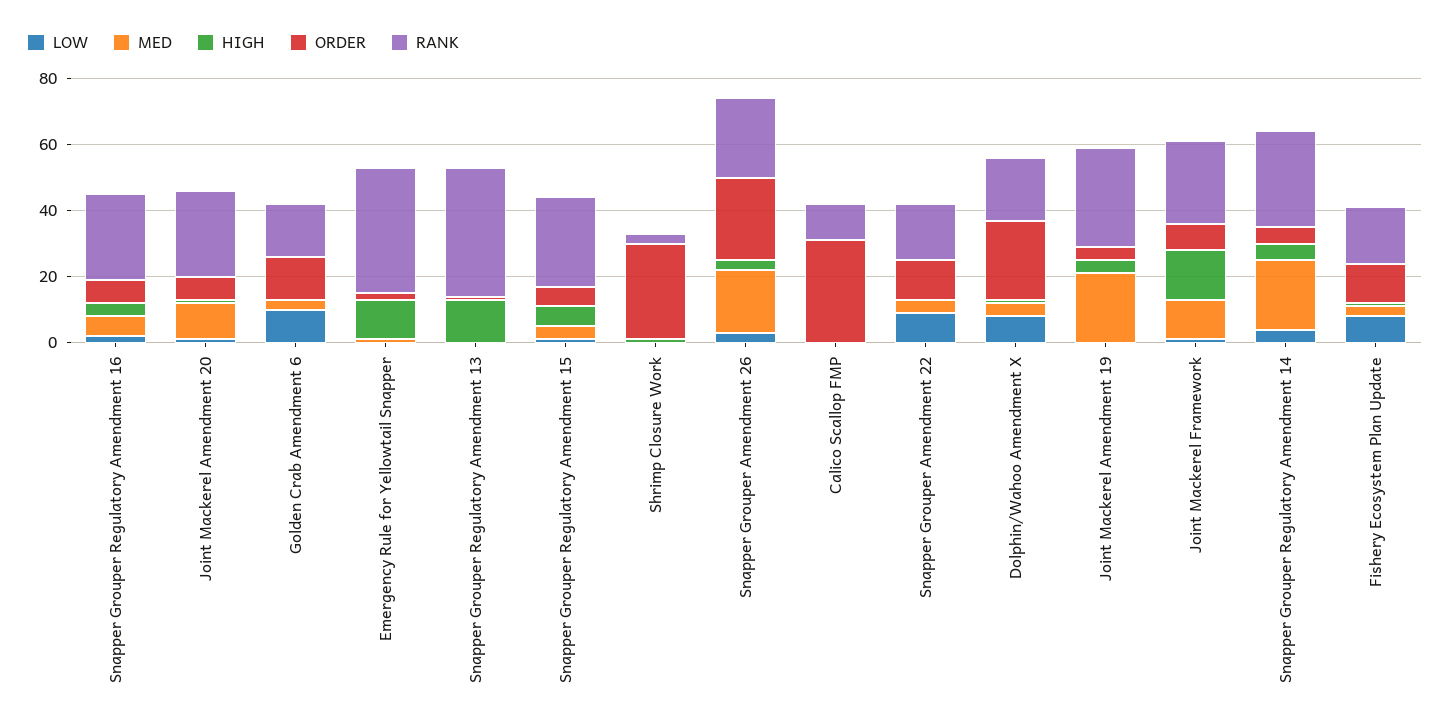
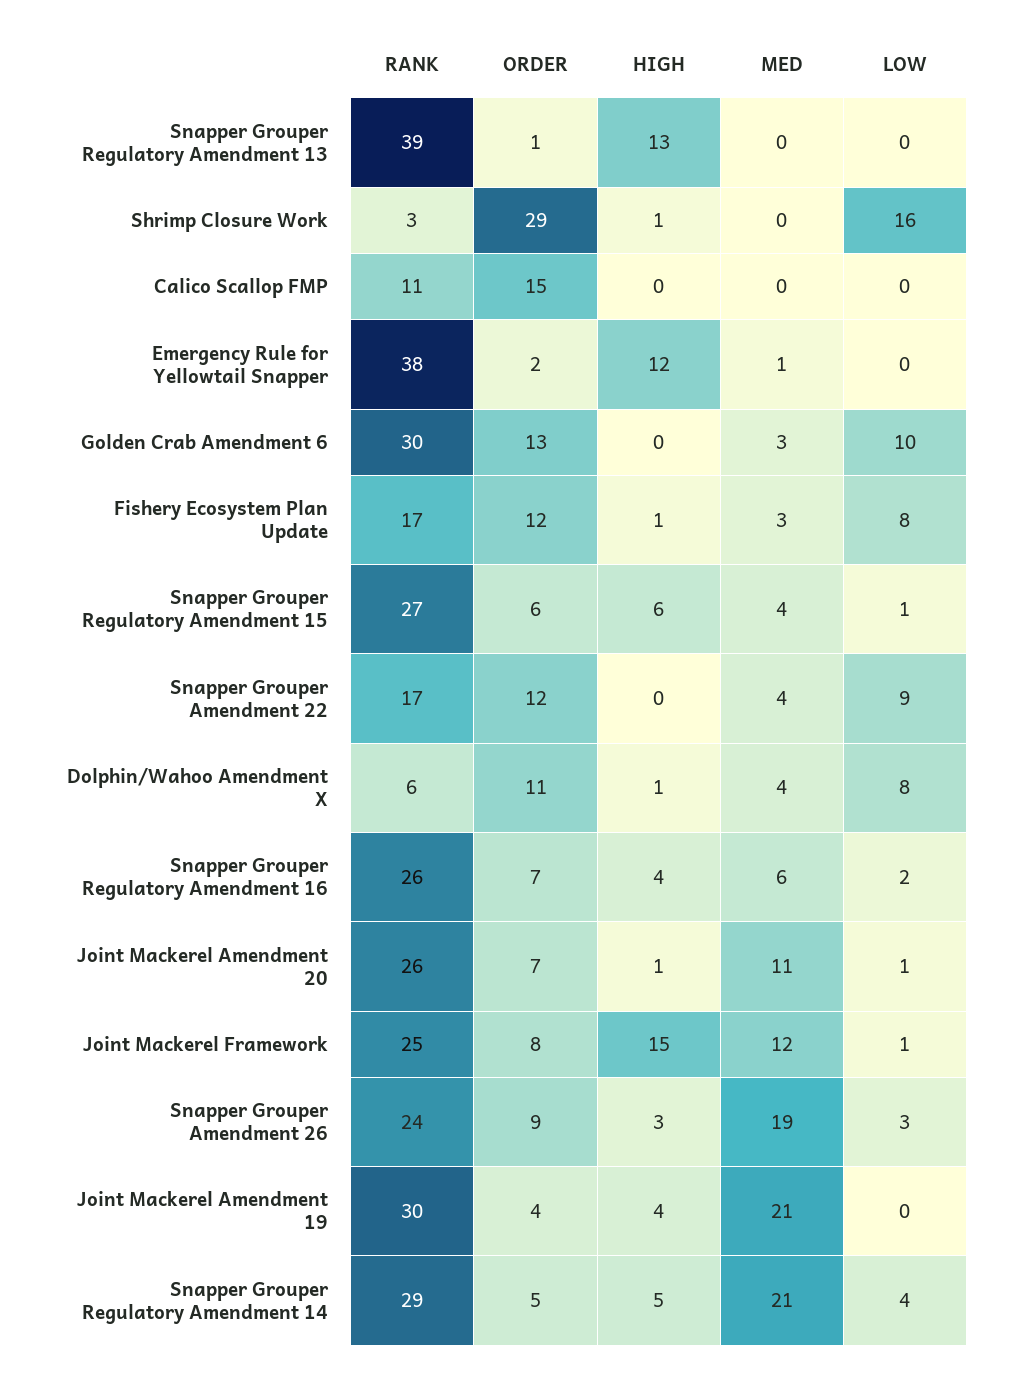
RANK, Golden Crab Amendment 6: 15 -> 30
LOW, Shrimp Closure Work: 0 -> 16
ORDER, Snapper Grouper Amendment 26: 25 -> 9
ORDER, Calico Scallop FMP: 30 -> 15
ORDER, Dolphin/Wahoo Amendment X: 25 -> 11
RANK, Dolphin/Wahoo Amendment X: 20 -> 6

